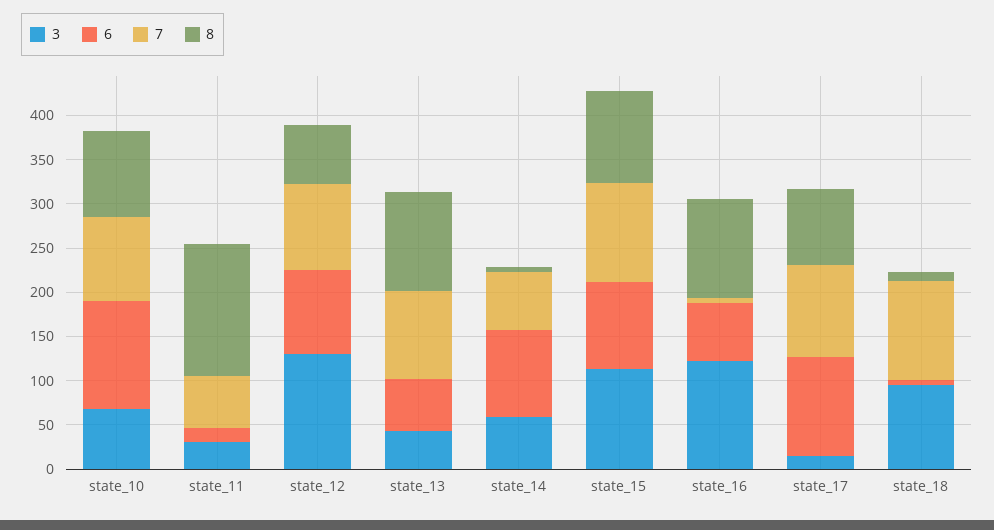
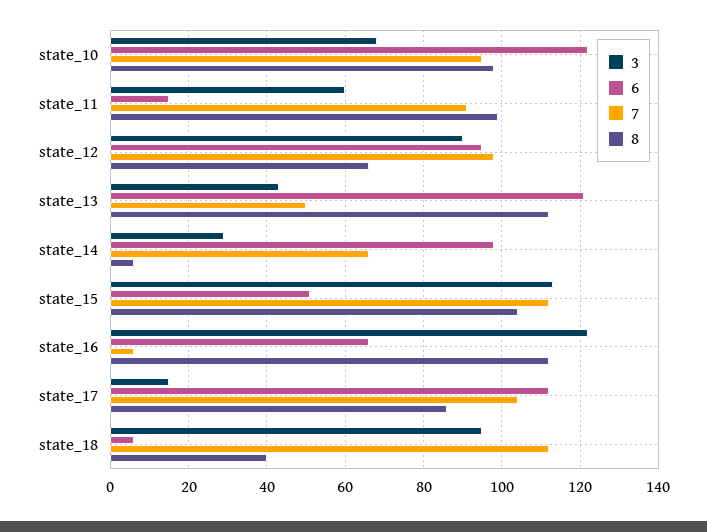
3, state_11: 30 -> 60
7, state_11: 60 -> 90
8, state_11: 150 -> 100
3, state_12: 130 -> 90
6, state_13: 60 -> 120
7, state_13: 100 -> 50
3, state_14: 60 -> 30
6, state_15: 100 -> 50
8, state_18: 10 -> 40

